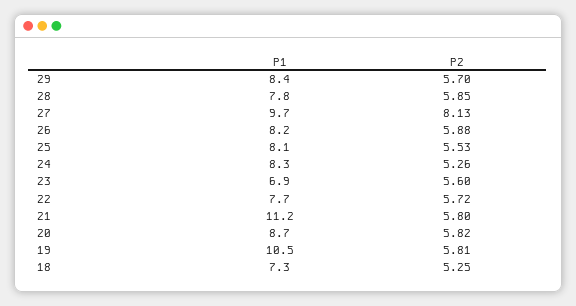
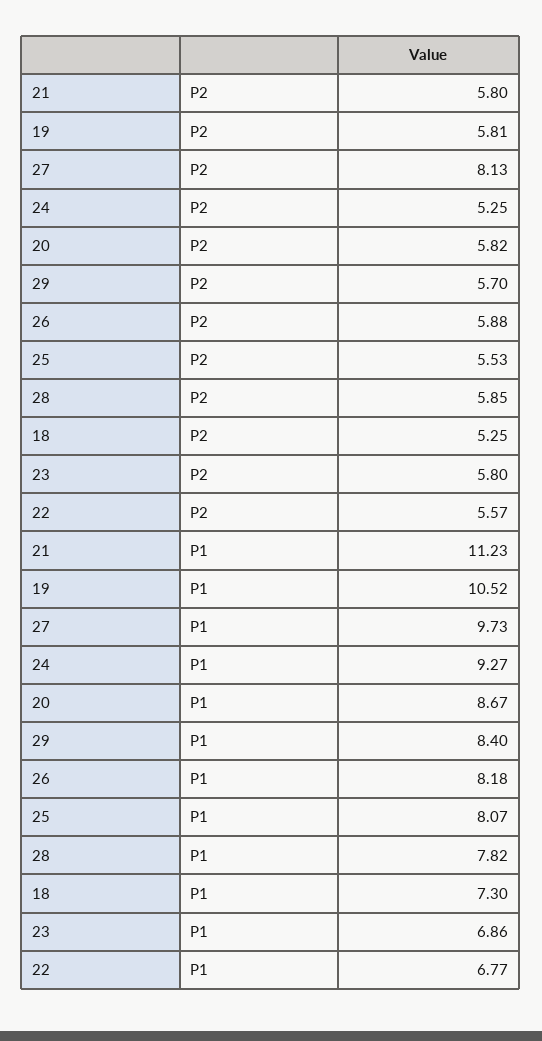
P1, 24: 8.3 -> 9.27
P2, 24: 5.26 -> 5.25
P2, 23: 5.6 -> 5.8
P1, 22: 7.7 -> 6.77
P2, 22: 5.72 -> 5.57

